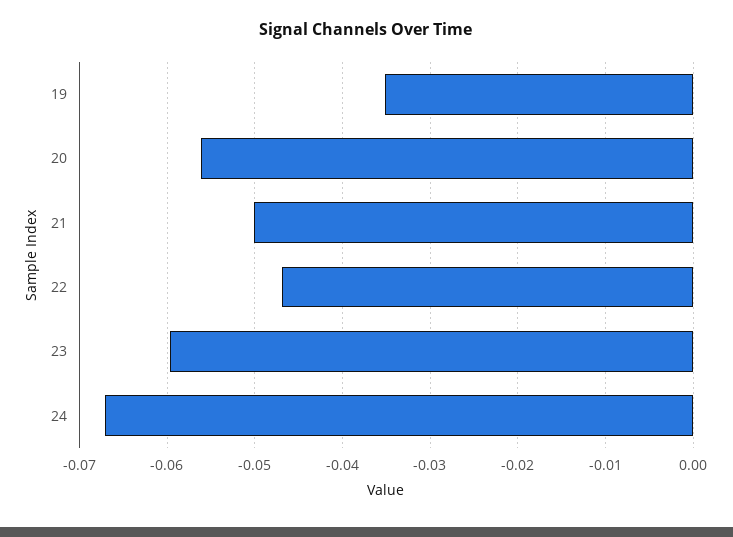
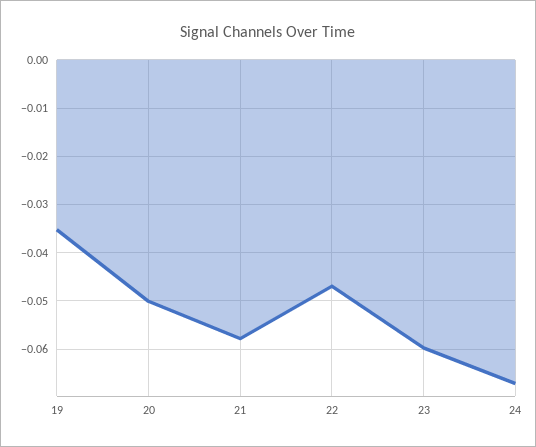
20: -0.056 -> -0.05
21: -0.05 -> -0.058

